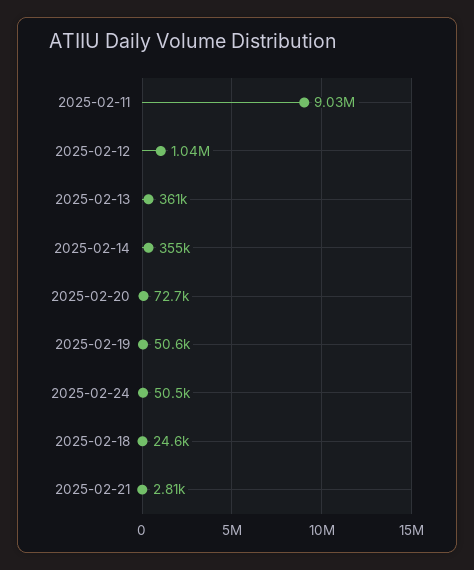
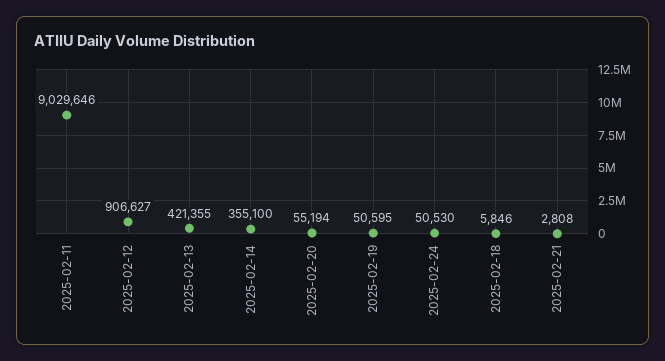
2025-02-12: 1040000 -> 906627
2025-02-13: 361000 -> 421355
2025-02-20: 72700 -> 55194
2025-02-18: 24600 -> 5846

